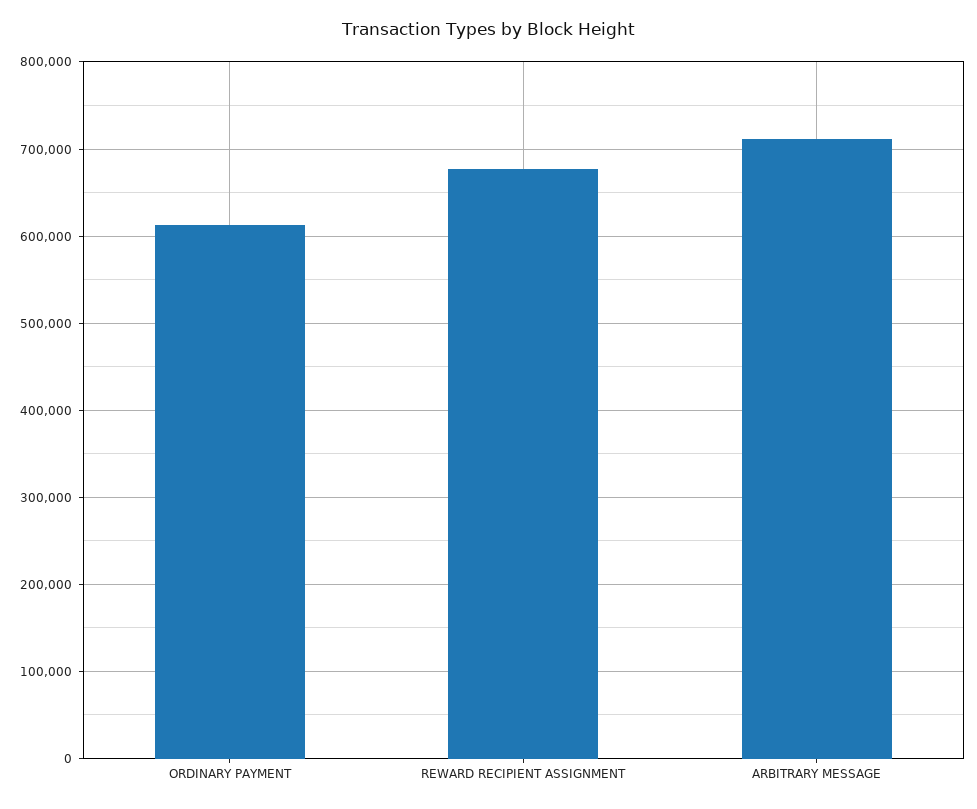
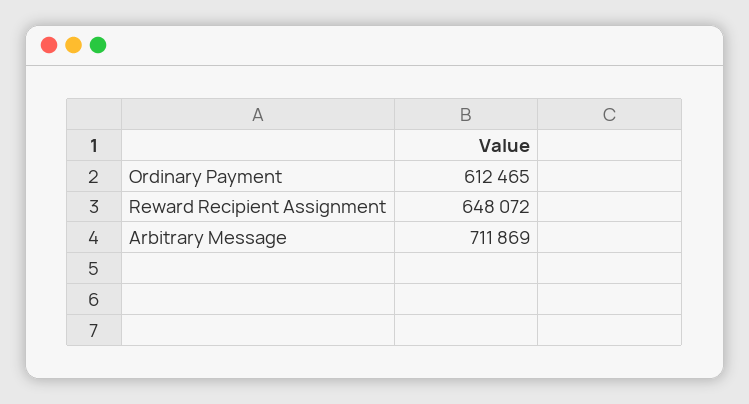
REWARD RECIPIENT ASSIGNMENT: 680000 -> 648072

